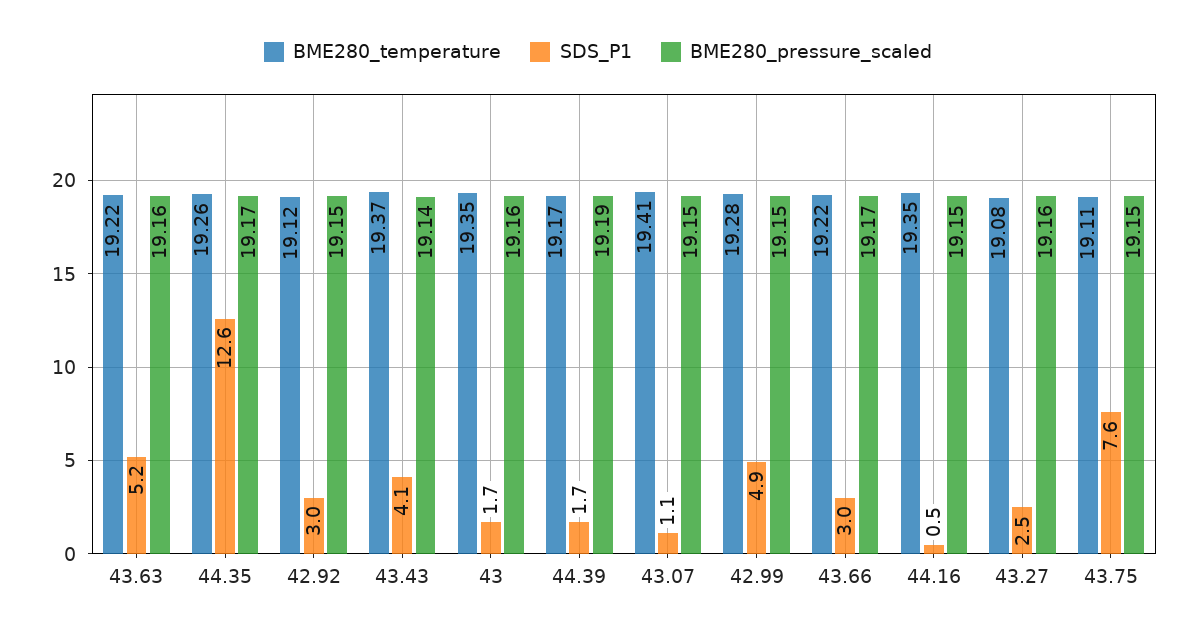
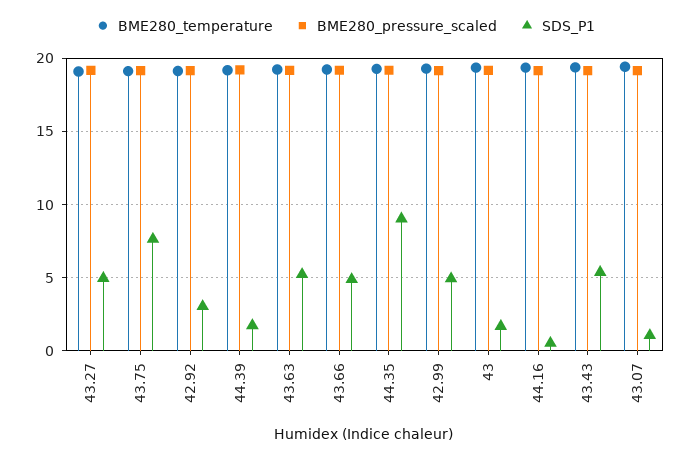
SDS_P1, 44.35: 12.6 -> 9
SDS_P1, 43.43: 4.1 -> 5.5
SDS_P1, 43.66: 3 -> 5
SDS_P1, 43.27: 2.5 -> 5

